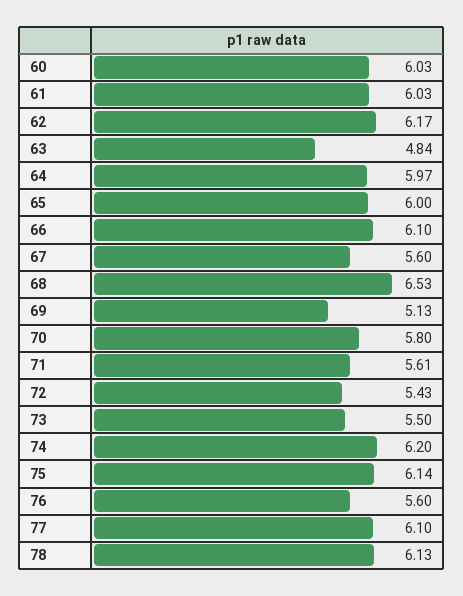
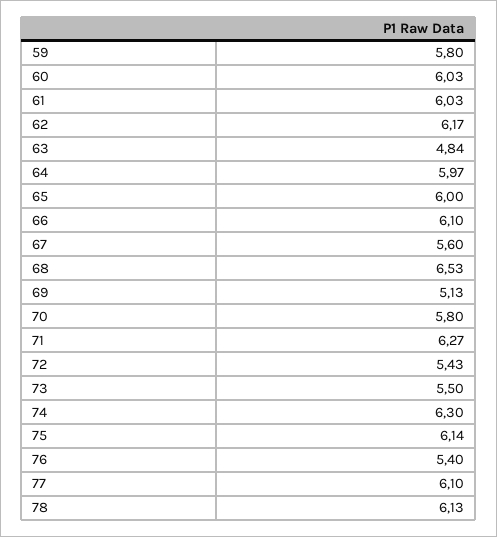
71: 5.61 -> 6.27
74: 6.2 -> 6.3
76: 5.6 -> 5.4
59: none -> 5.8

